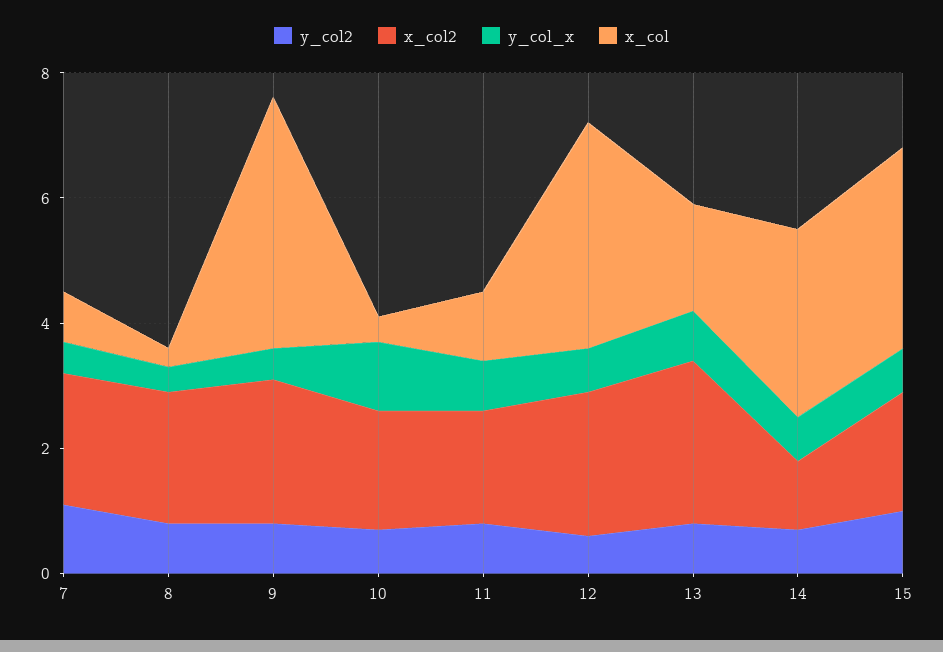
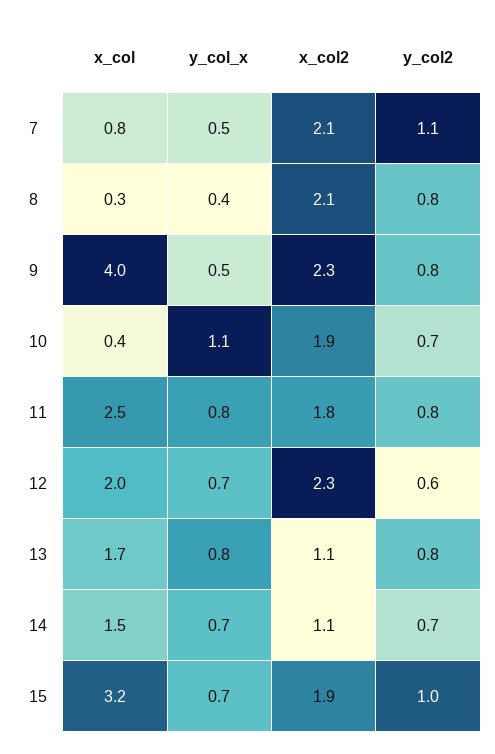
x_col, 11: 1 -> 2.5
x_col, 12: 3.5 -> 2
x_col2, 13: 2.5 -> 1.1
x_col, 14: 3 -> 1.5

